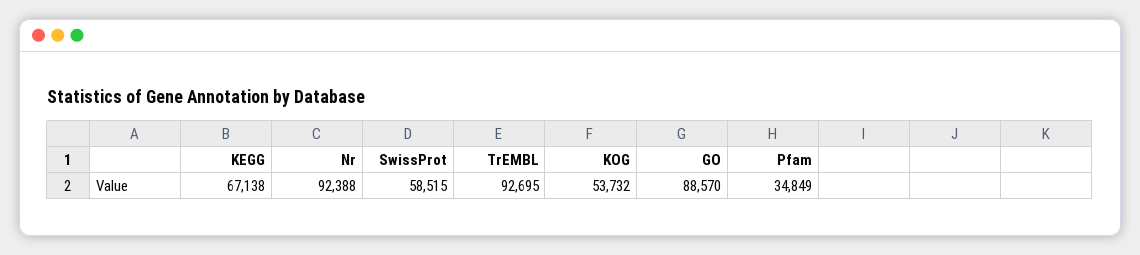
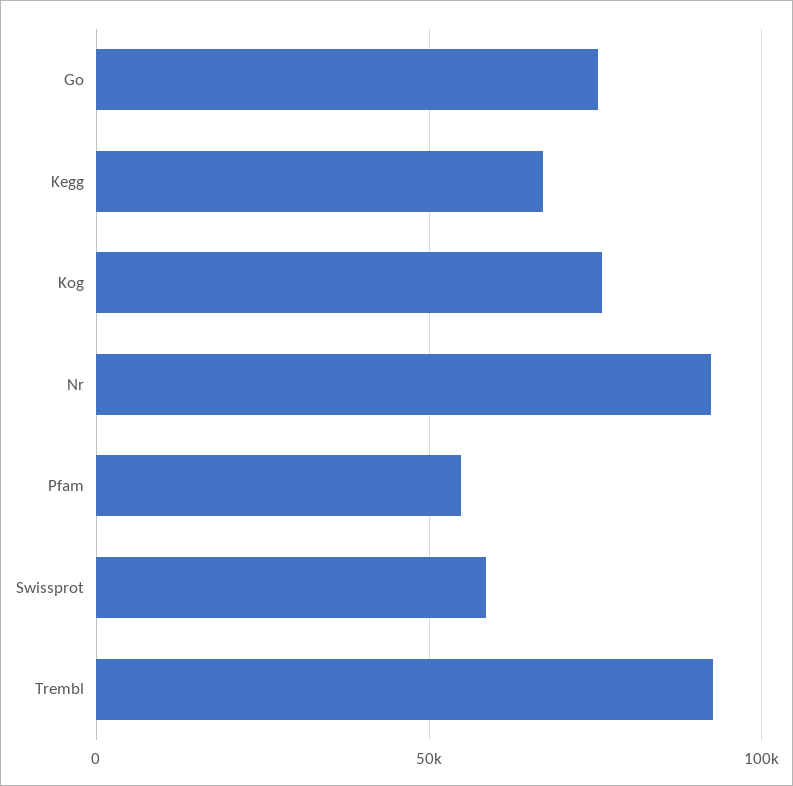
KOG: 53732 -> 75000
GO: 88570 -> 75000
Pfam: 34849 -> 55000

